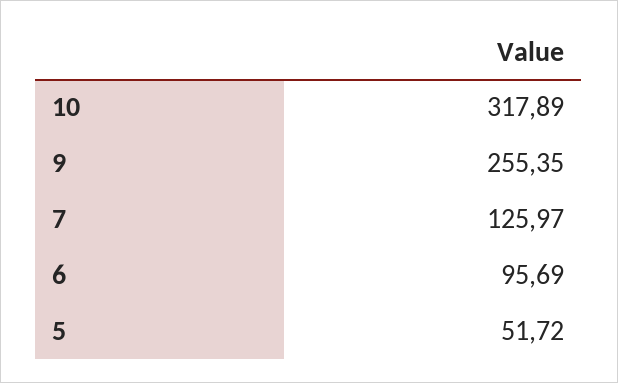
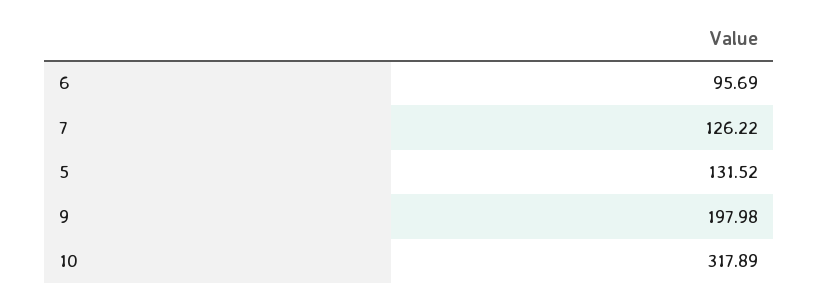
9: 255.35 -> 197.98
7: 125.97 -> 126.22
5: 51.72 -> 131.52

